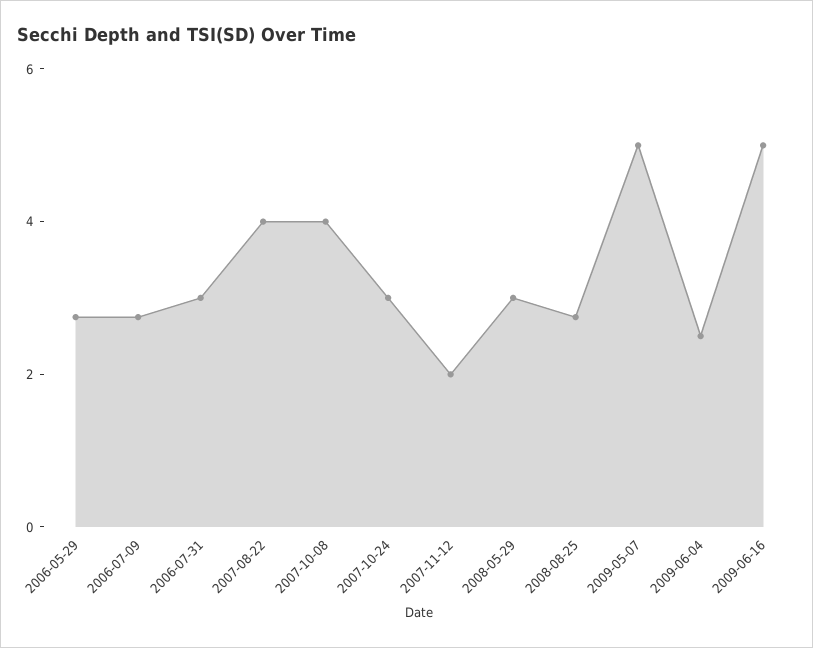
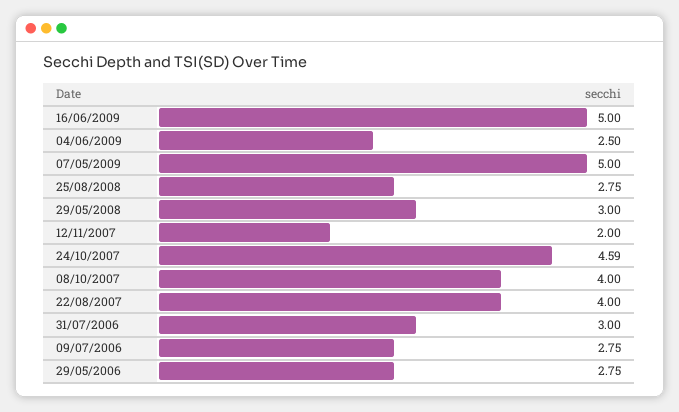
2007-10-24: 3 -> 4.59

